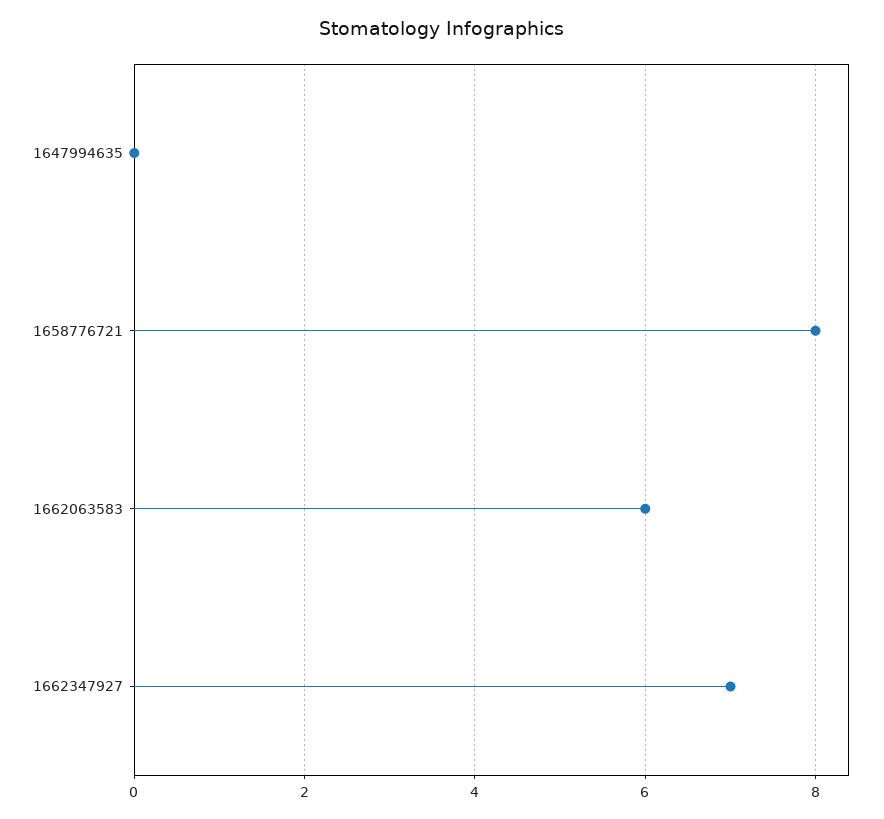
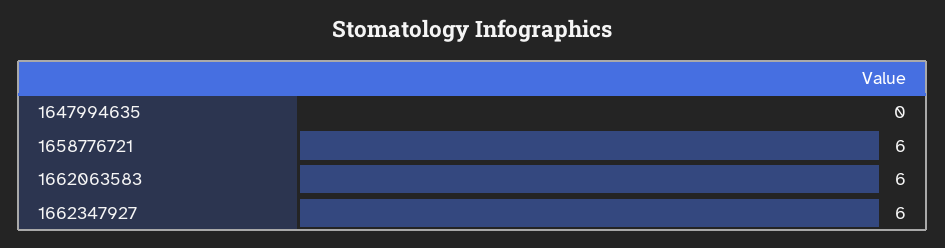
1658776721: 8 -> 6
1662347927: 7 -> 6

